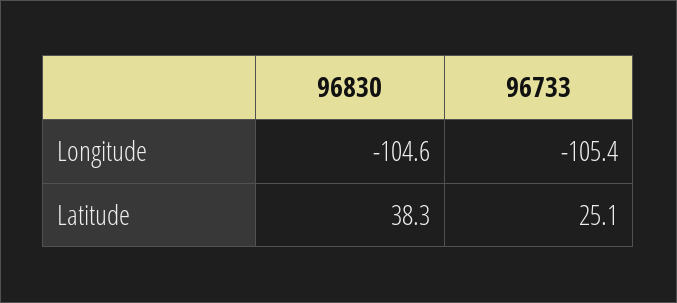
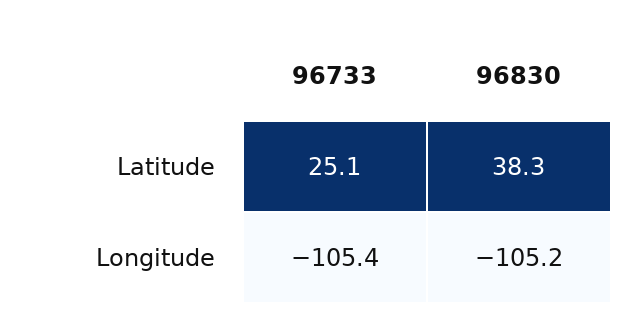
96830, Longitude: -104.6 -> -105.2

